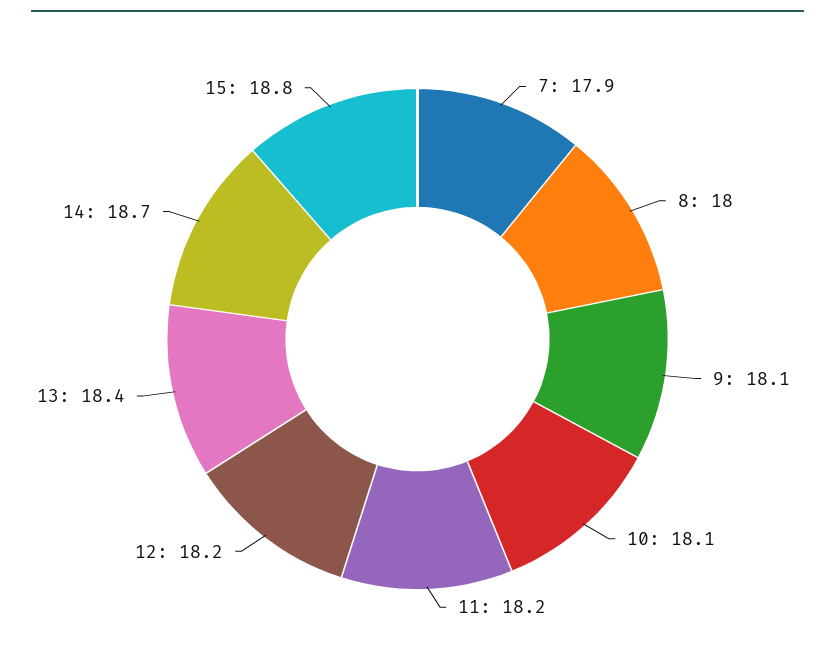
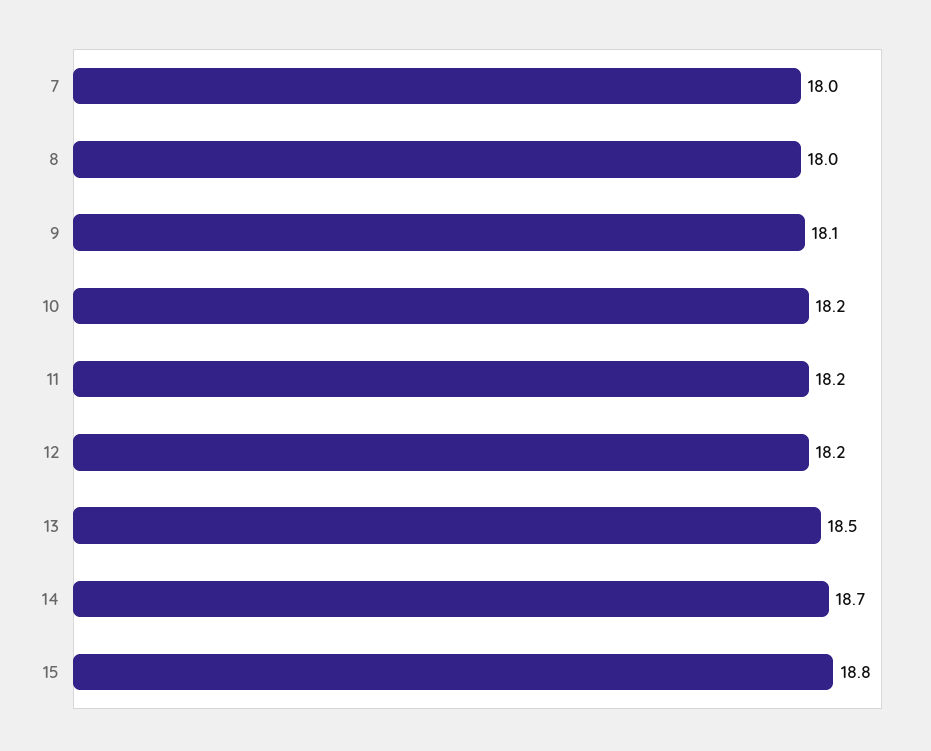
7: 17.9 -> 18
10: 18.1 -> 18.2
13: 18.4 -> 18.5

